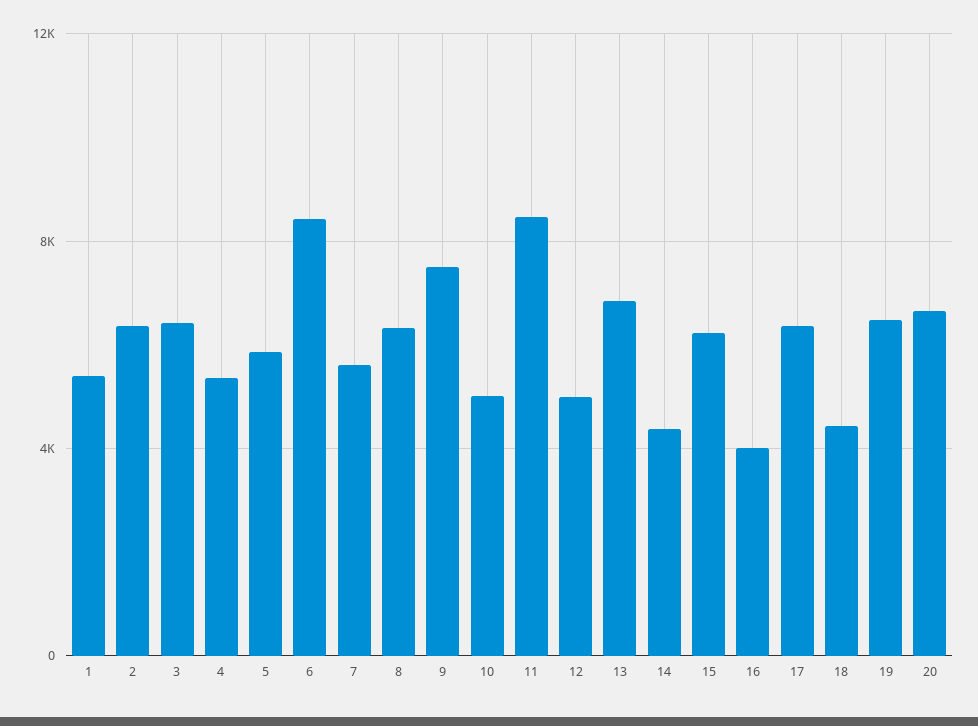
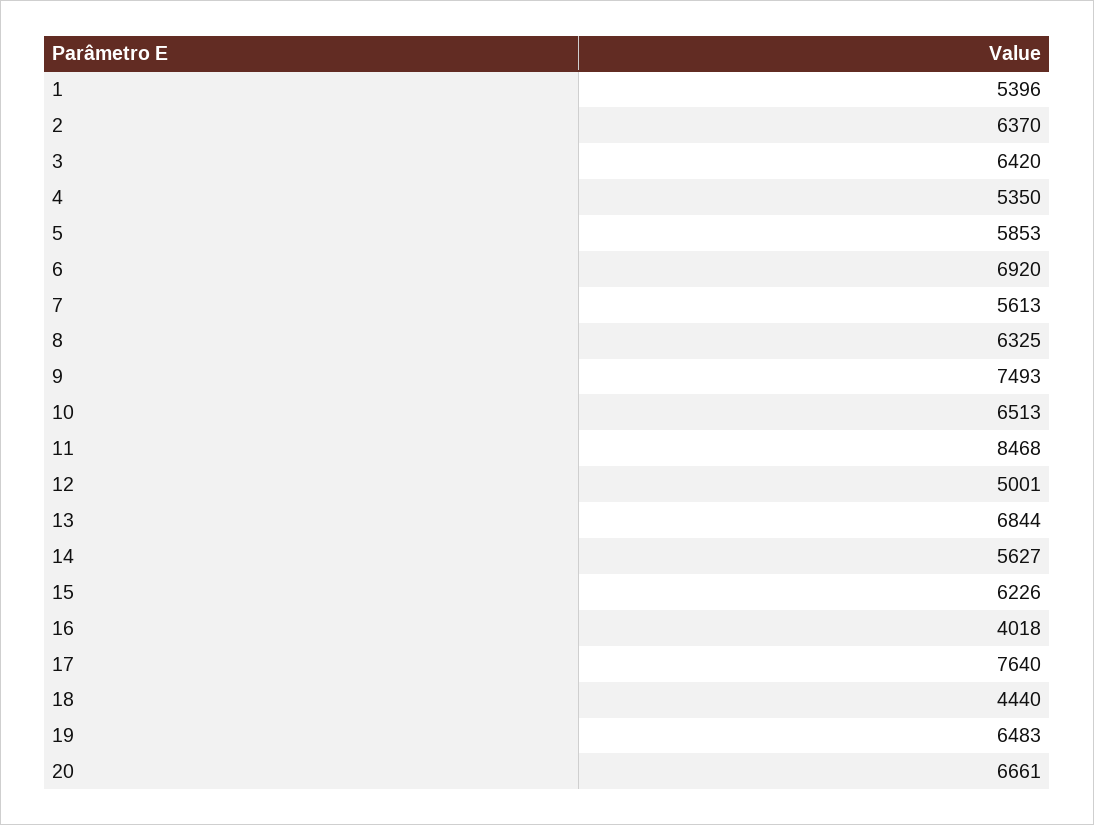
6: 8500 -> 6920
10: 5000 -> 6513
14: 4500 -> 5627
17: 6500 -> 7640

